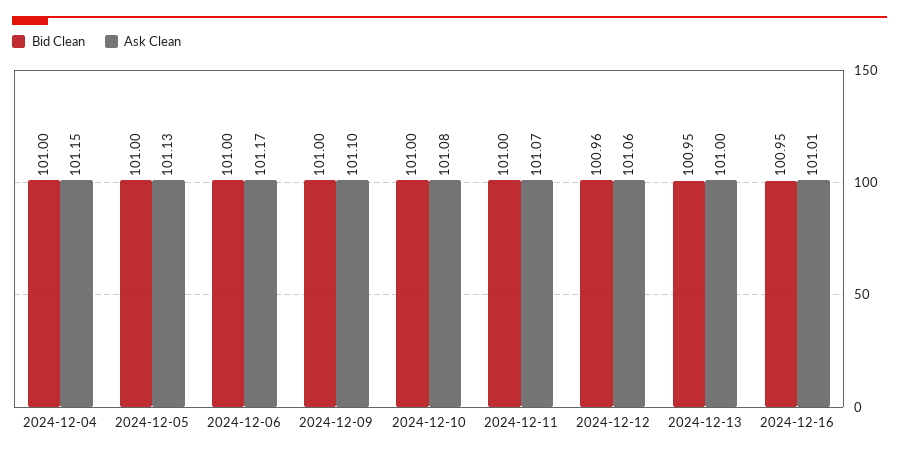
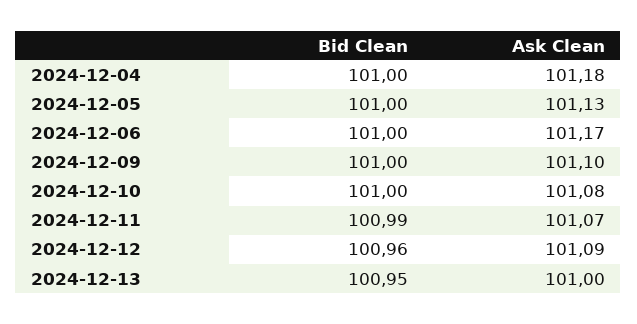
Ask Clean, 2024-12-04: 101.15 -> 101.18
Bid Clean, 2024-12-11: 101 -> 100.99
Ask Clean, 2024-12-12: 101.06 -> 101.09
Bid Clean, 2024-12-16: 100.95 -> none
Ask Clean, 2024-12-16: 101.01 -> none

